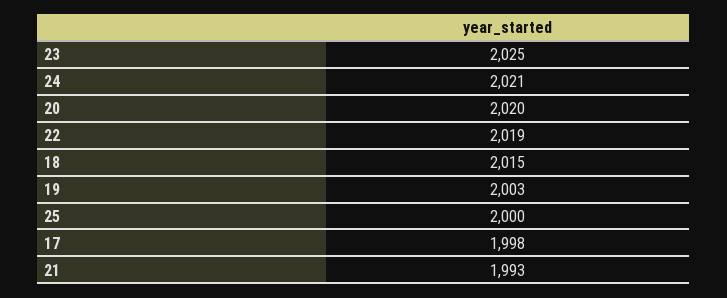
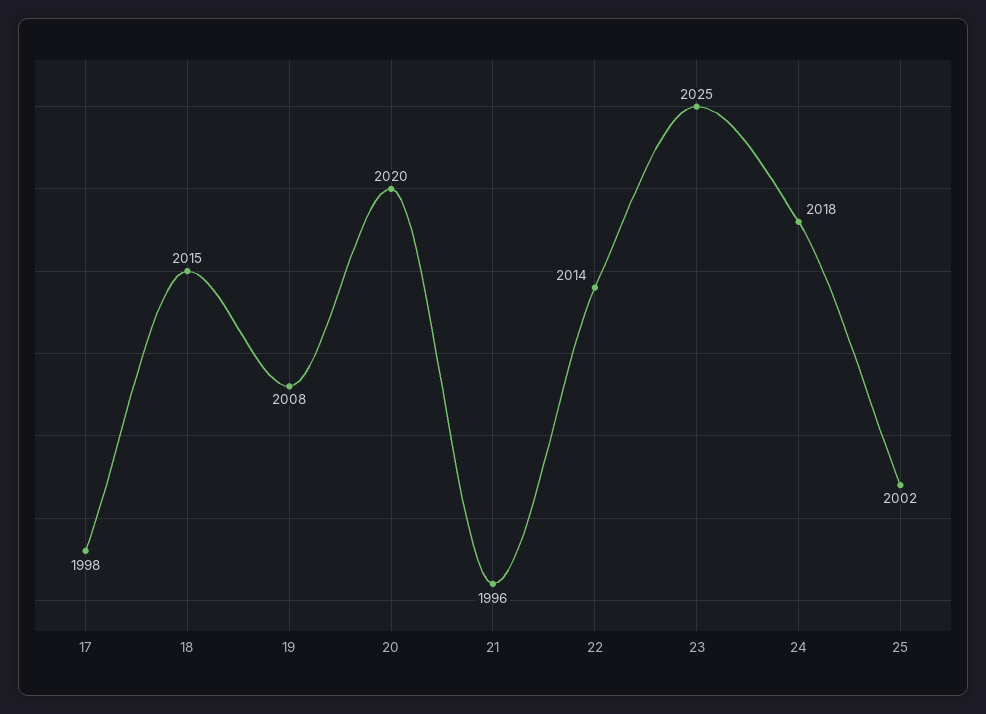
24: 2021 -> 2018
22: 2019 -> 2014
19: 2003 -> 2008
25: 2000 -> 2002
21: 1993 -> 1996

